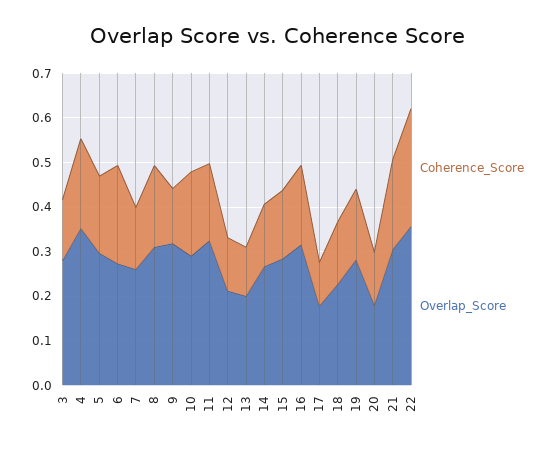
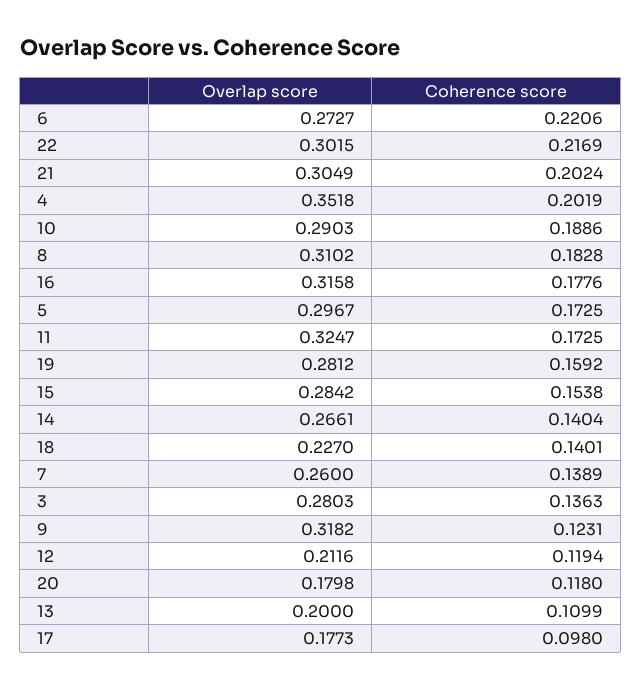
Coherence_Score, 22: 0.26 -> 0.2169
Overlap_Score, 22: 0.36 -> 0.3015

